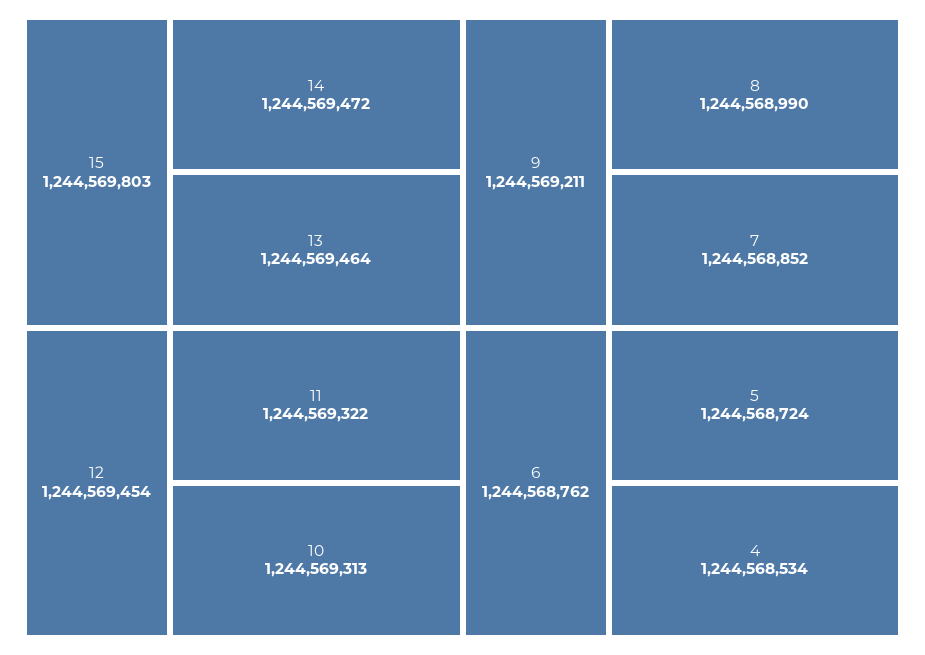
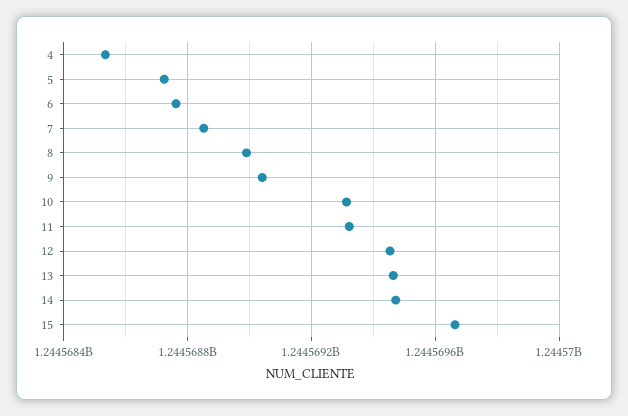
15: 1244569803 -> 1244569650
9: 1244569211 -> 1244569050

